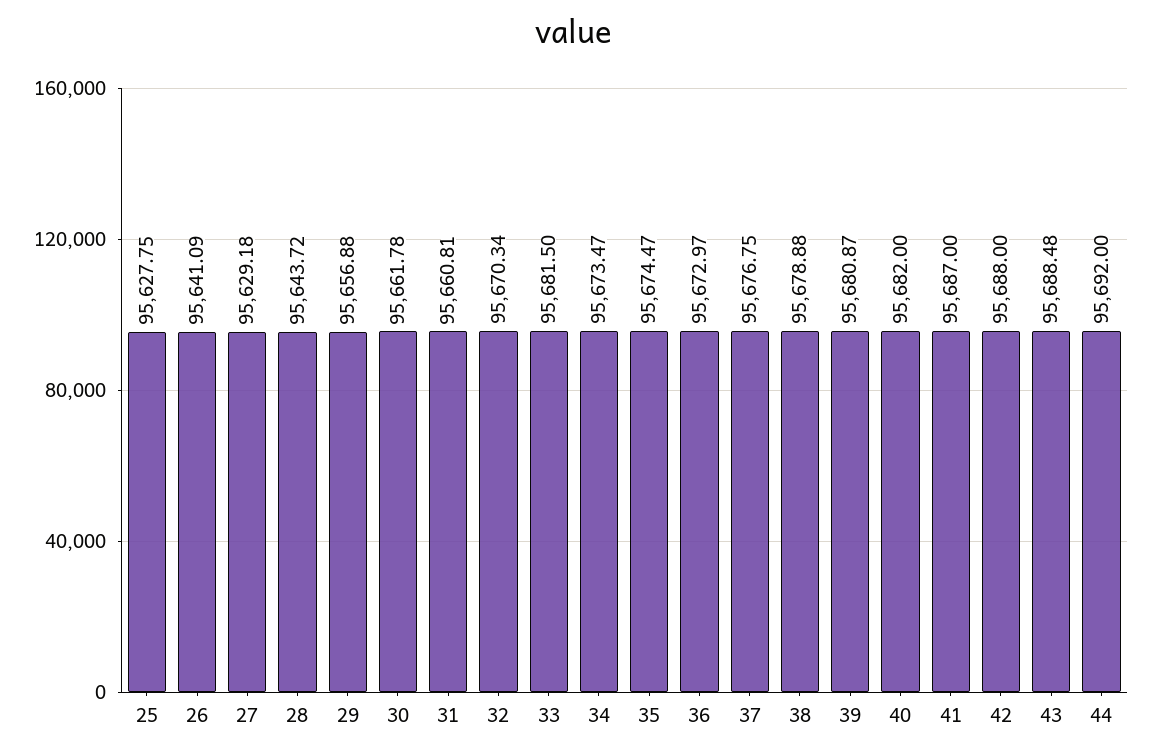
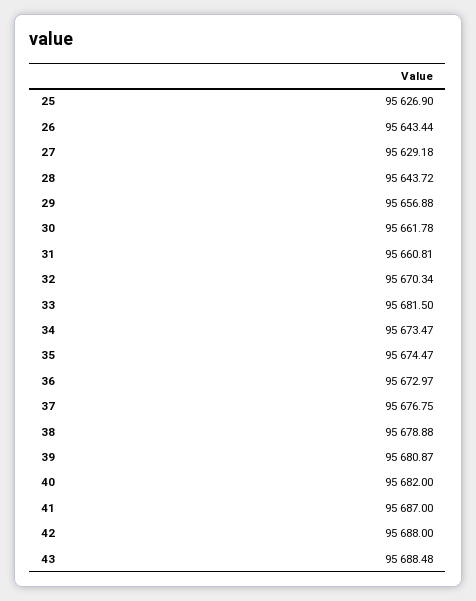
25: 95627.75 -> 95626.9
26: 95641.09 -> 95643.44
44: 95692 -> none

